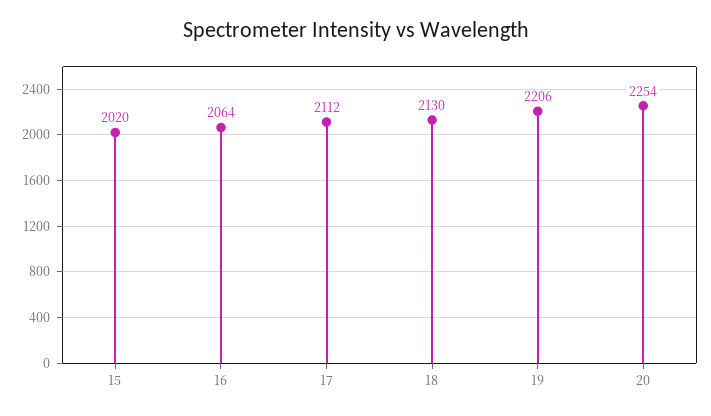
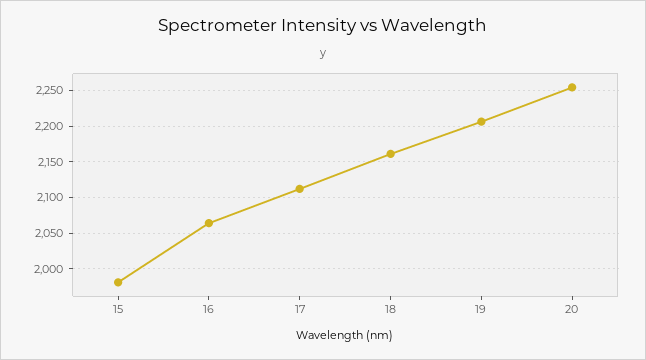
15: 2020 -> 1980
18: 2130 -> 2160

